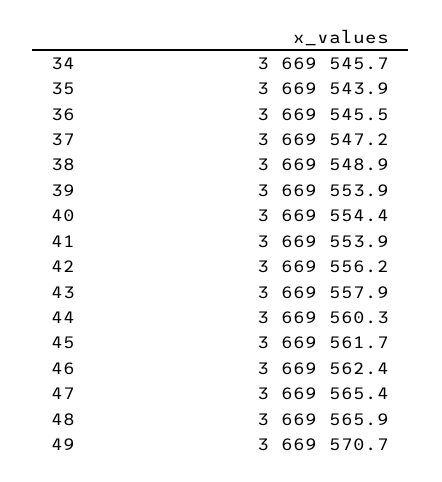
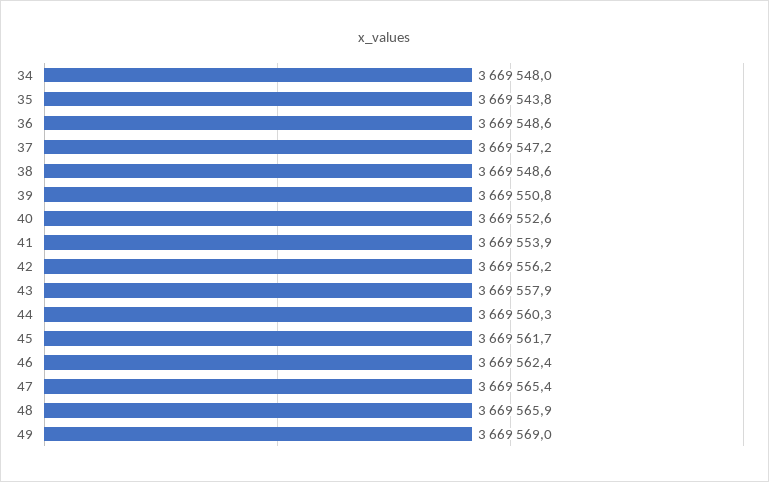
34: 3669545.7 -> 3669548
35: 3669543.9 -> 3669543.8
36: 3669545.5 -> 3669548.6
38: 3669548.9 -> 3669548.6
39: 3669553.9 -> 3669550.8
40: 3669554.4 -> 3669552.6
49: 3669570.7 -> 3669569

